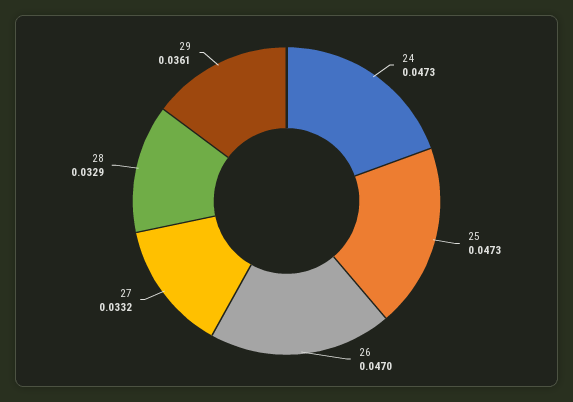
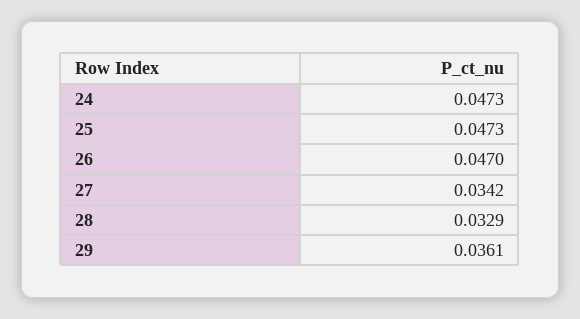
27: 0.0332 -> 0.0342

